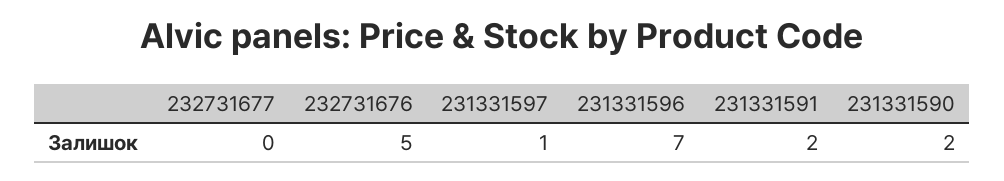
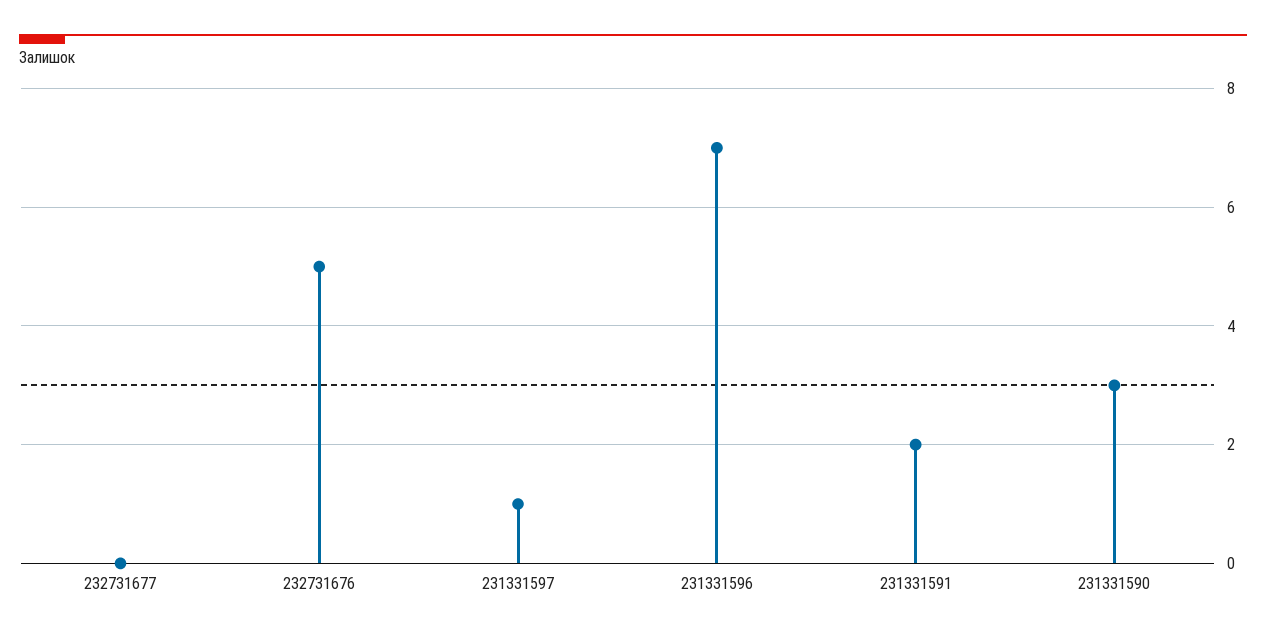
231331590: 2 -> 3

